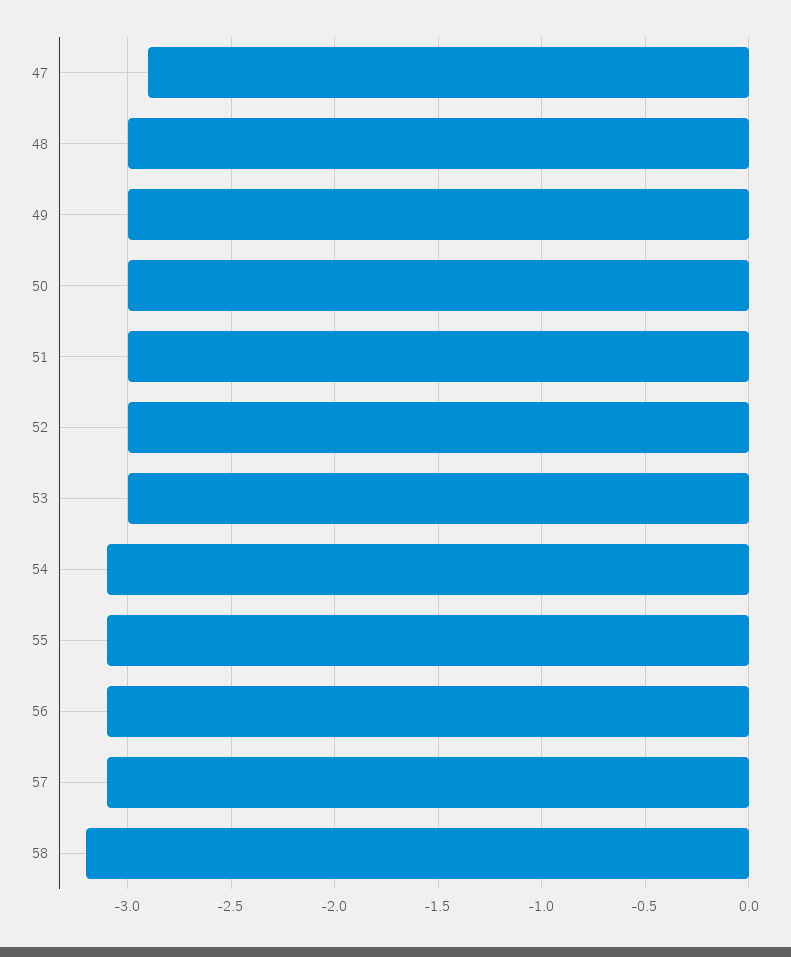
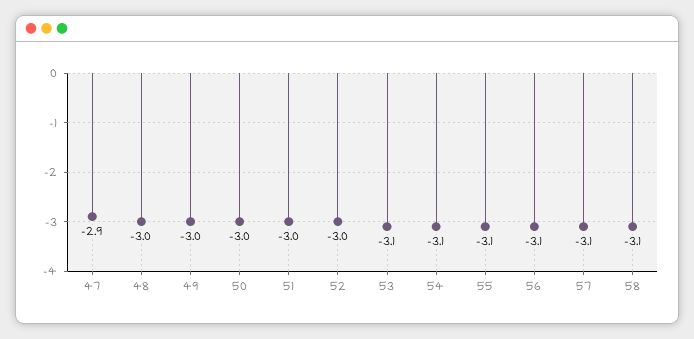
53: -3 -> -3.1
58: -3.2 -> -3.1

